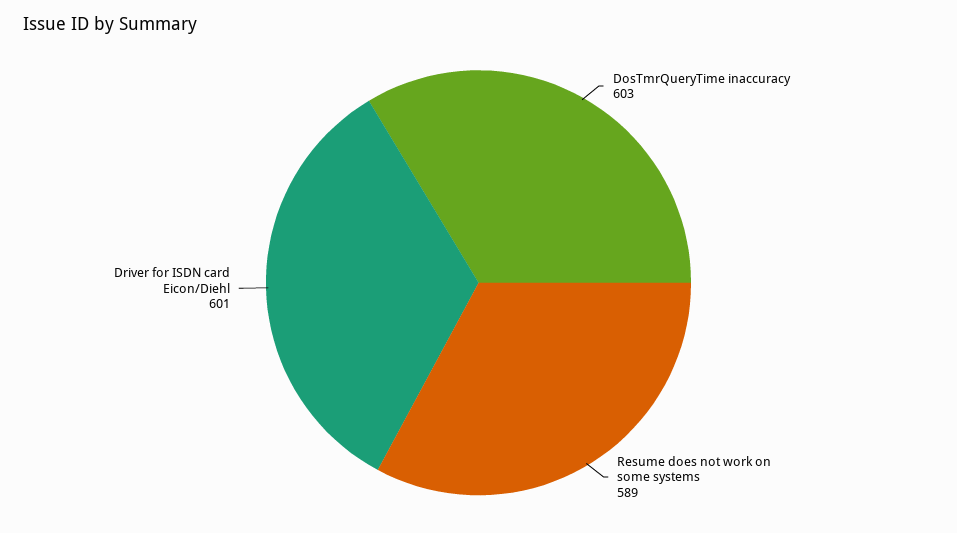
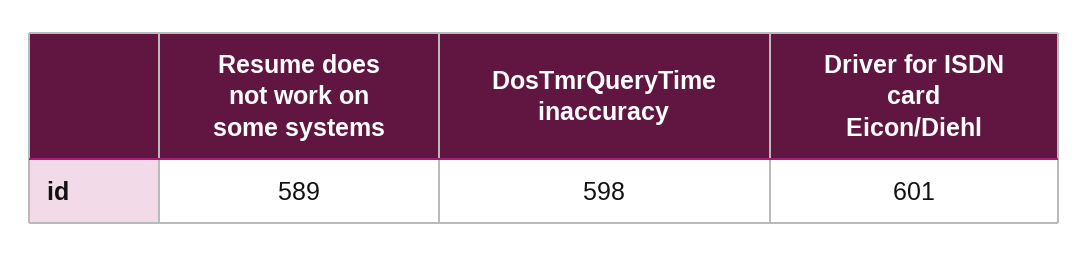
DosTmrQueryTime inaccuracy: 603 -> 598

